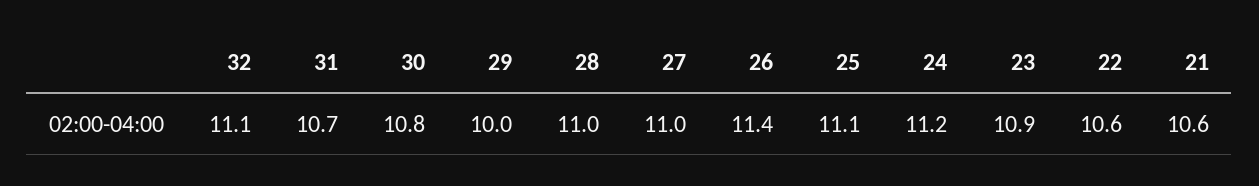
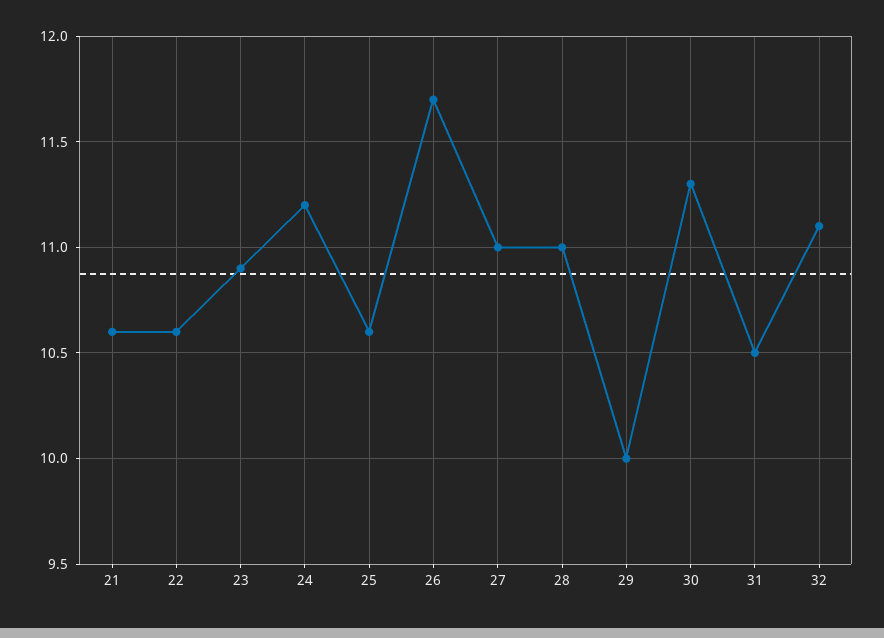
31: 10.7 -> 10.5
30: 10.8 -> 11.3
26: 11.4 -> 11.7
25: 11.1 -> 10.6

